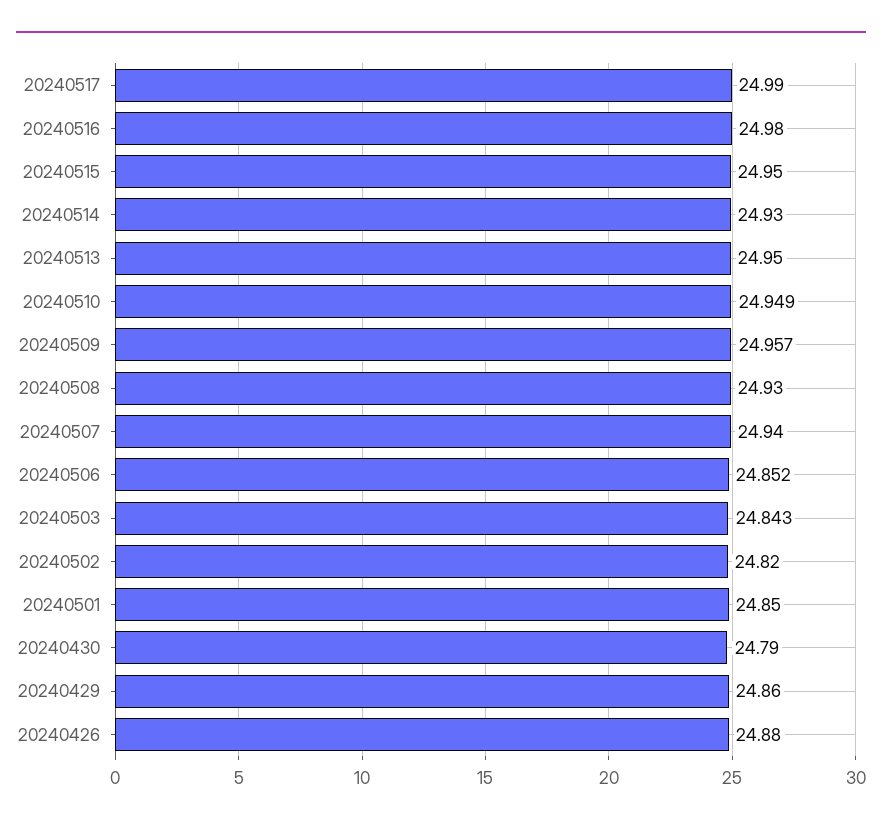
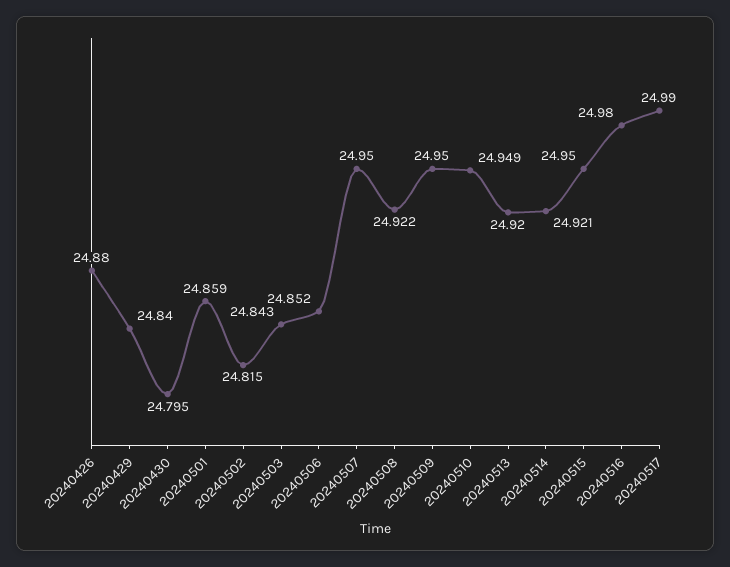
20240514: 24.93 -> 24.921
20240513: 24.95 -> 24.92
20240509: 24.957 -> 24.95
20240508: 24.93 -> 24.922
20240507: 24.94 -> 24.95
20240502: 24.82 -> 24.815
20240501: 24.85 -> 24.859
20240430: 24.79 -> 24.795
20240429: 24.86 -> 24.84

